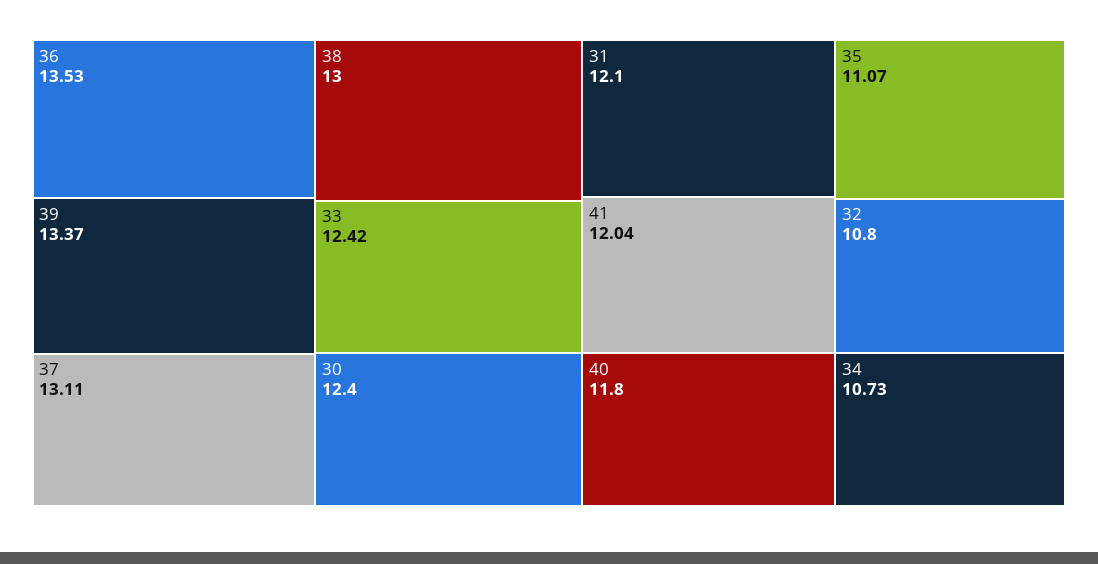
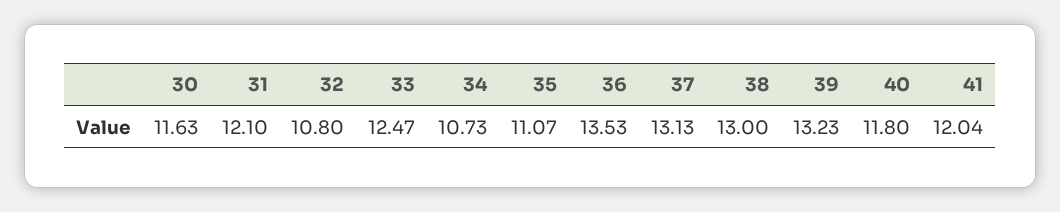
39: 13.37 -> 13.23
37: 13.11 -> 13.13
33: 12.42 -> 12.47
30: 12.4 -> 11.63

